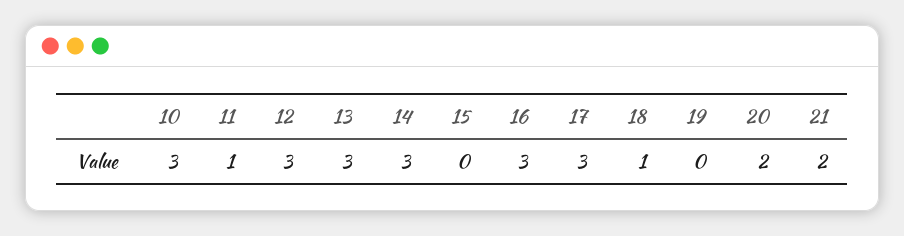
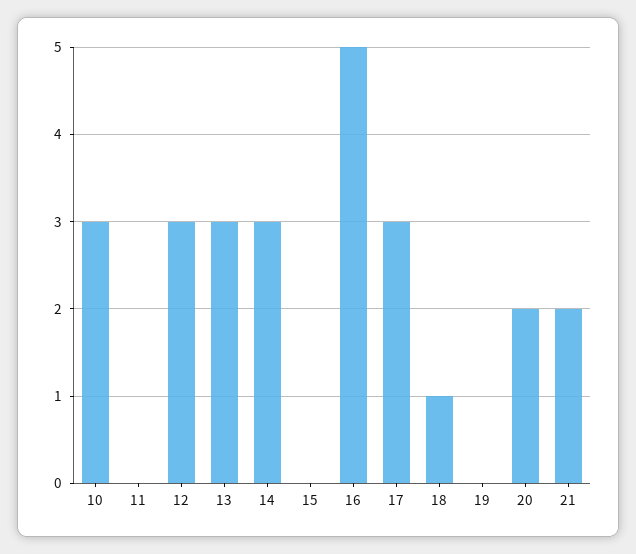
11: 1 -> 0
16: 3 -> 5

